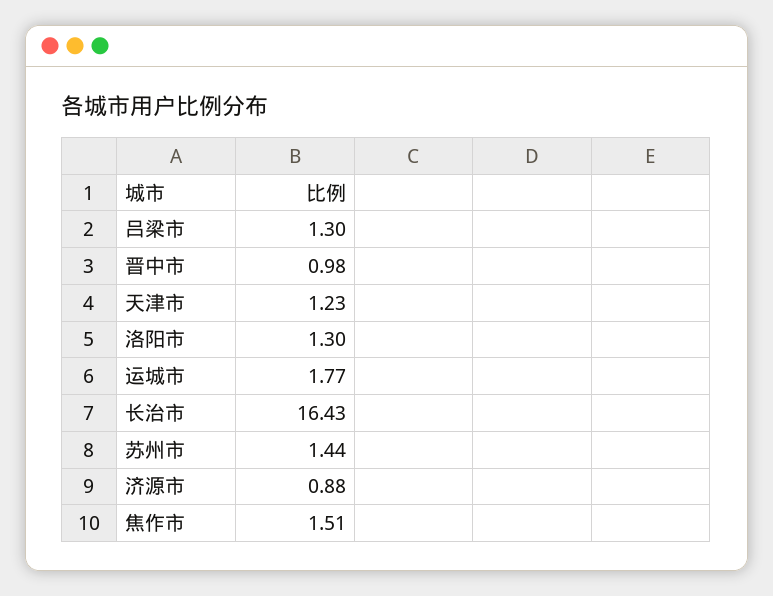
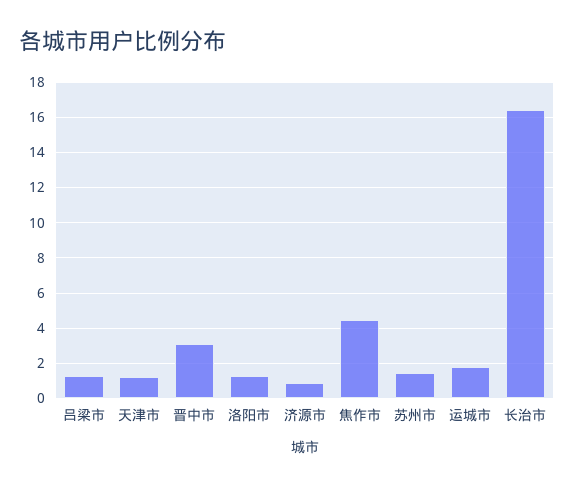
晋中市: 0.98 -> 3
焦作市: 1.51 -> 4.5

